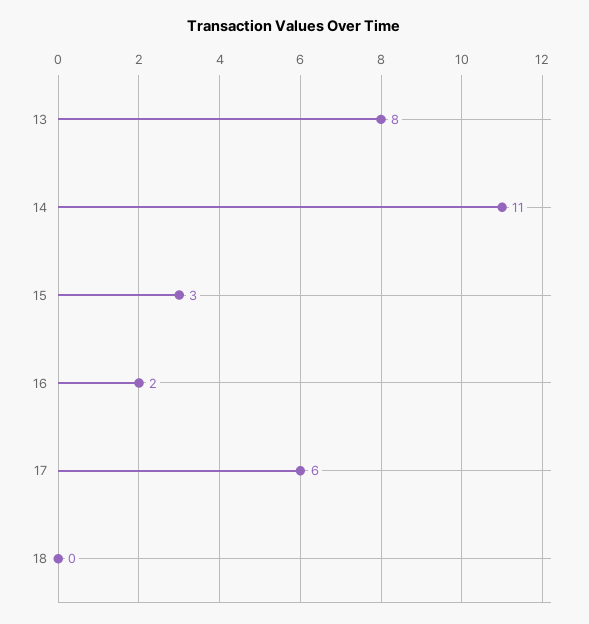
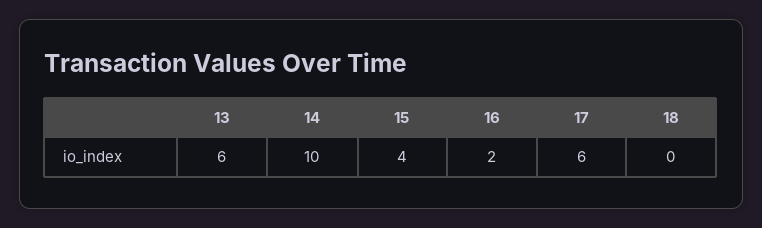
13: 8 -> 6
14: 11 -> 10
15: 3 -> 4

